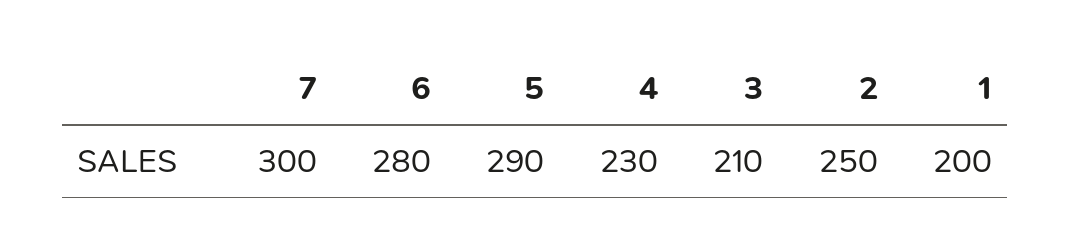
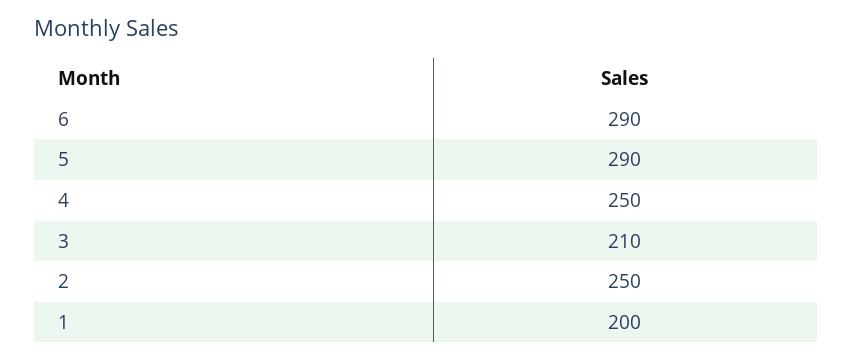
7: 300 -> none
6: 280 -> 290
4: 230 -> 250

